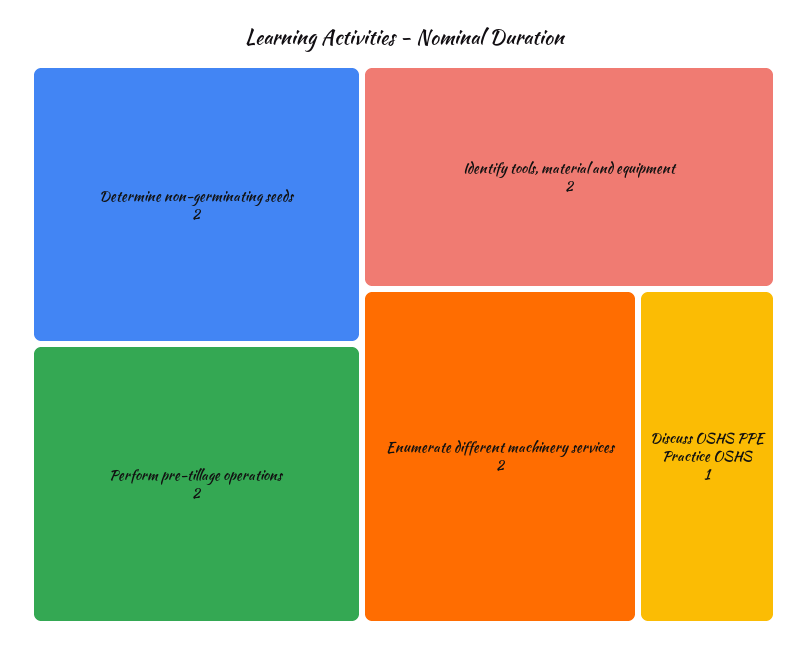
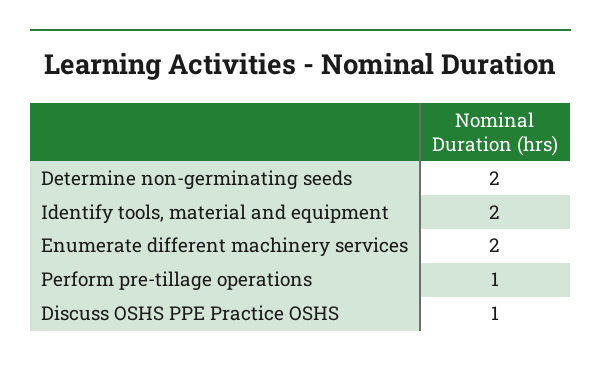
Perform pre-tillage operations: 2 -> 1

